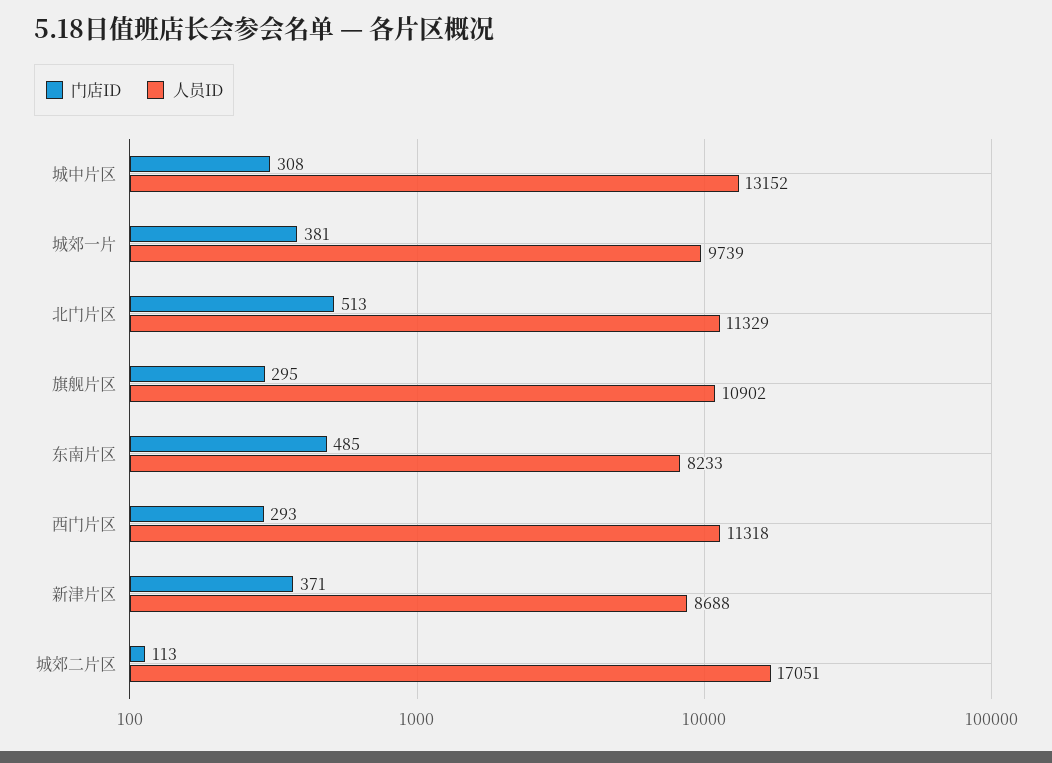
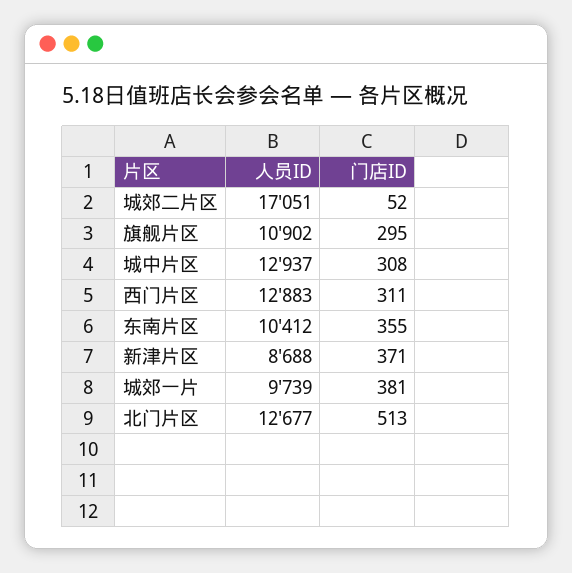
人员ID, 城中片区: 13152 -> 12937
人员ID, 北门片区: 11329 -> 12677
门店ID, 东南片区: 485 -> 355
人员ID, 东南片区: 8233 -> 10412
门店ID, 西门片区: 293 -> 311
人员ID, 西门片区: 11318 -> 12883
门店ID, 城郊二片区: 113 -> 52

